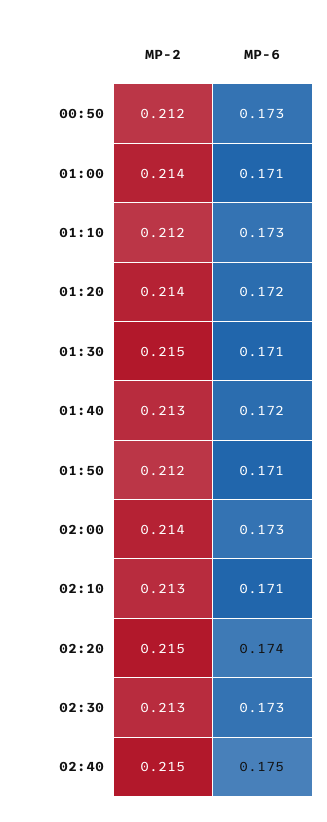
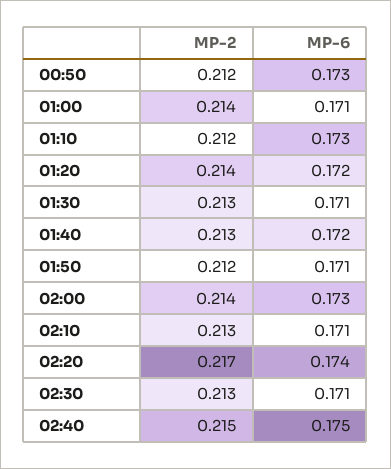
MP-2, 01:30: 0.215 -> 0.213
MP-2, 02:20: 0.215 -> 0.217
MP-6, 02:30: 0.173 -> 0.171

